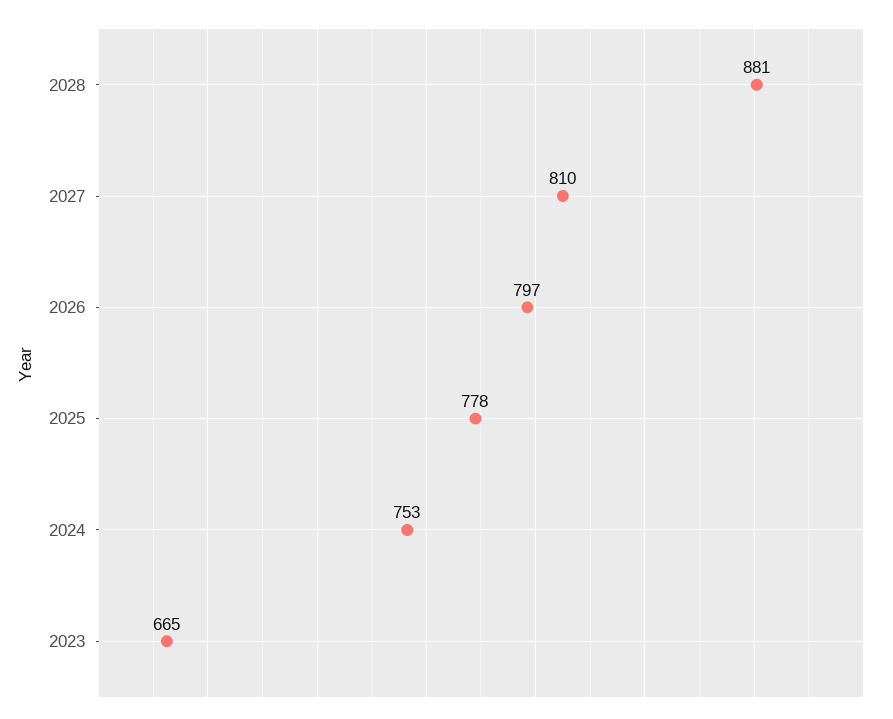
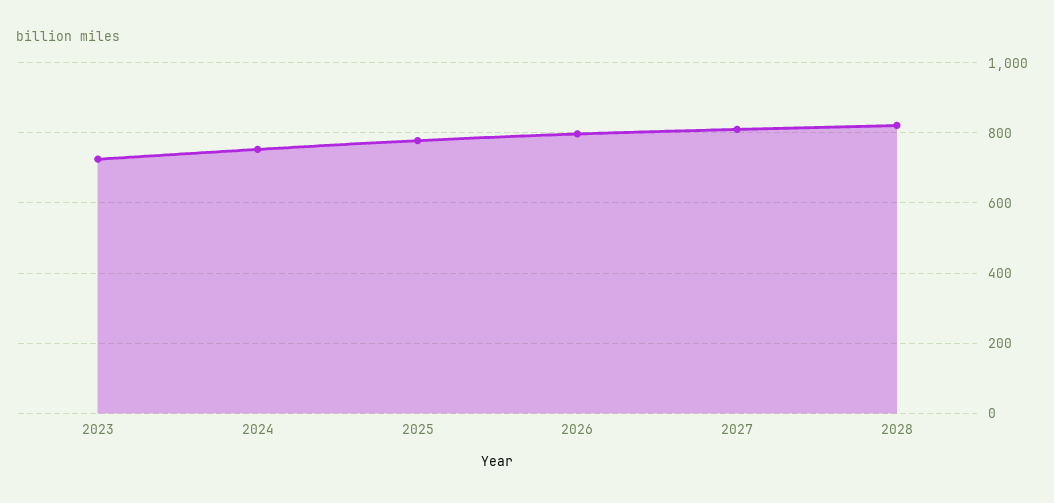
2028: 881 -> 820
2023: 665 -> 720

